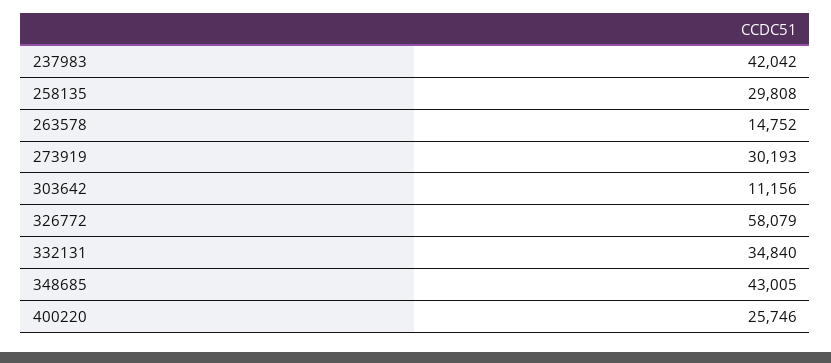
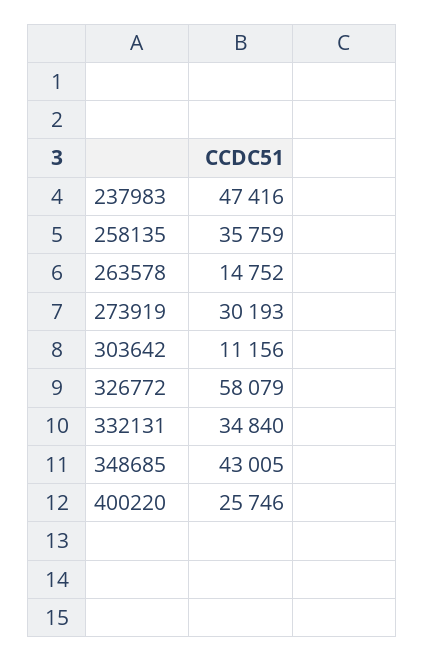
237983: 42042 -> 47416
258135: 29808 -> 35759

